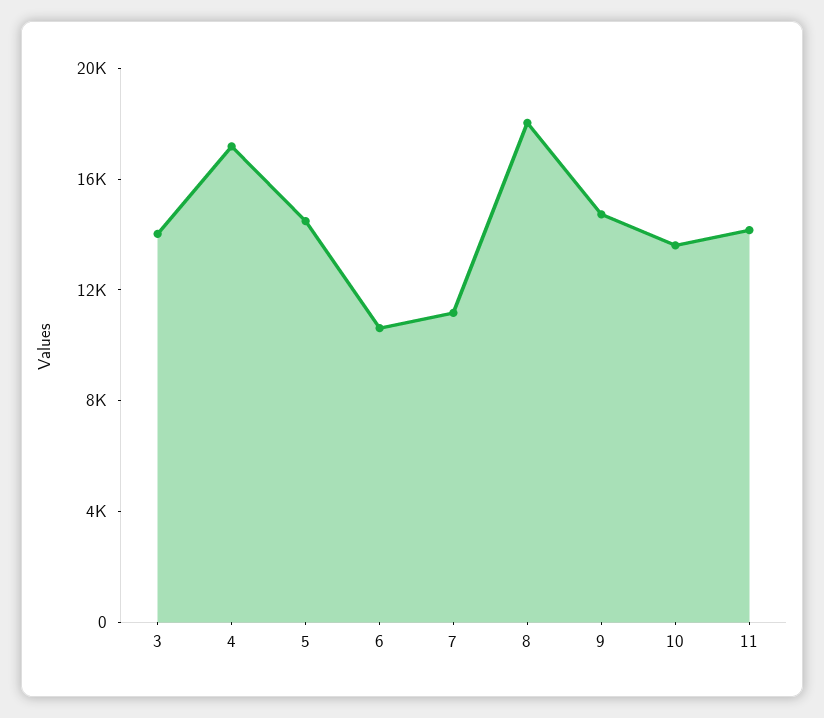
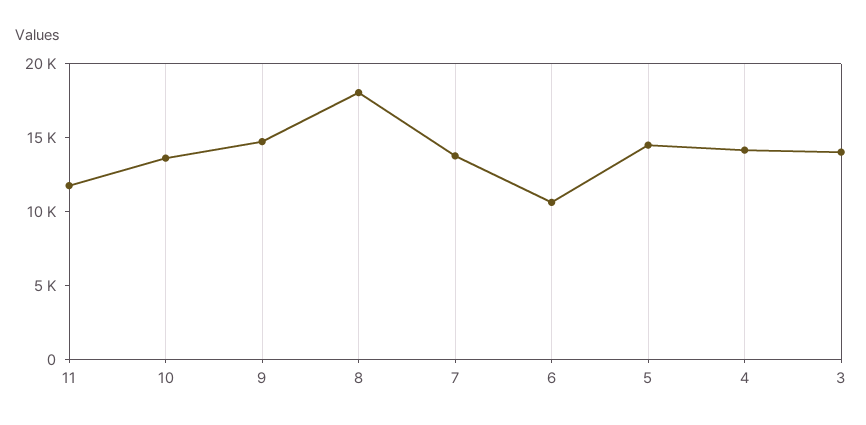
4: 17000 -> 14000
7: 11000 -> 14000
11: 14000 -> 12000

